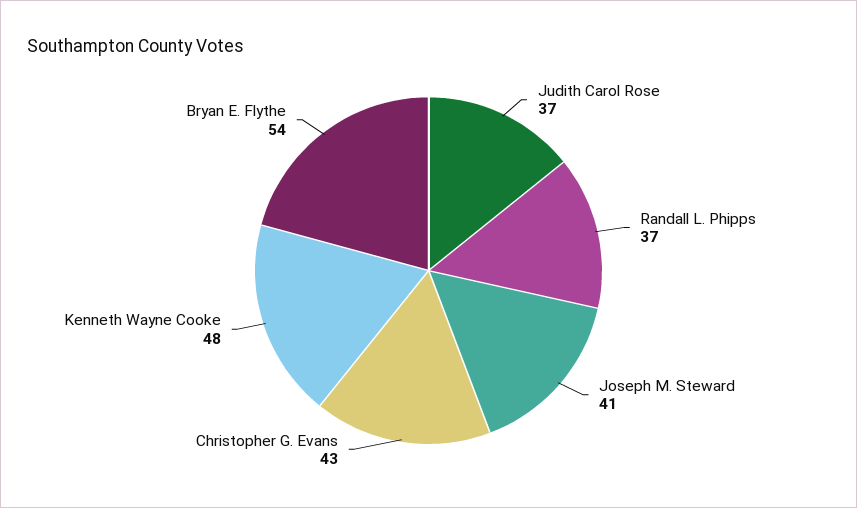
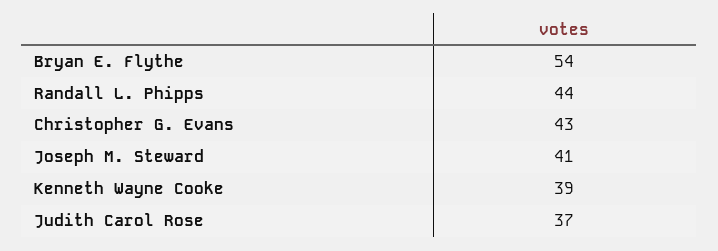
Randall L. Phipps: 37 -> 44
Kenneth Wayne Cooke: 48 -> 39

